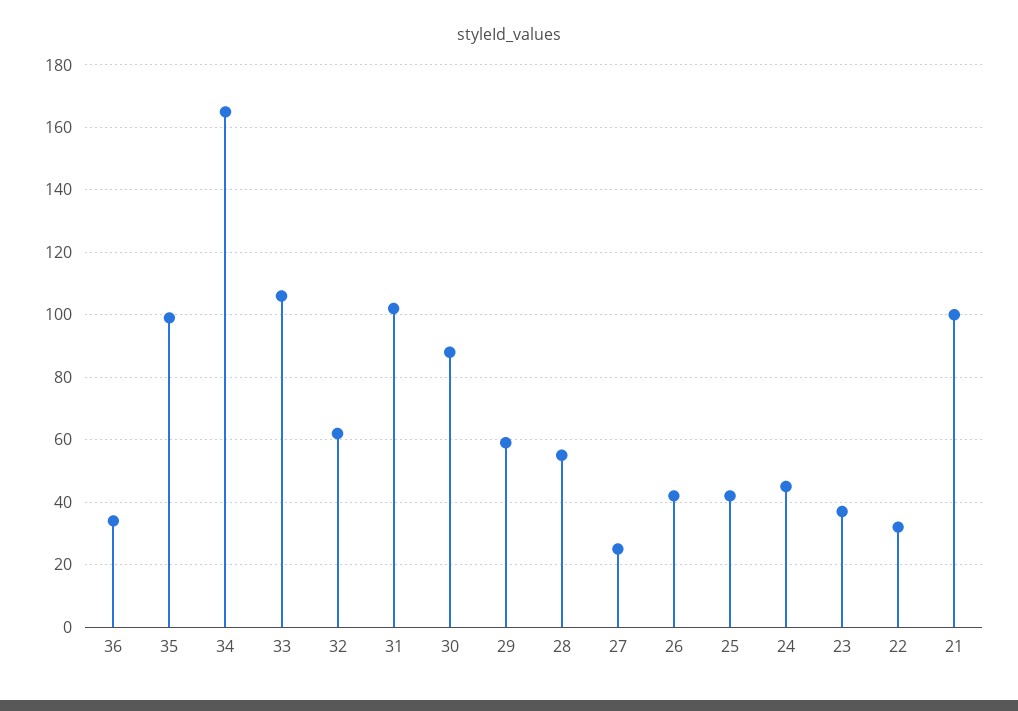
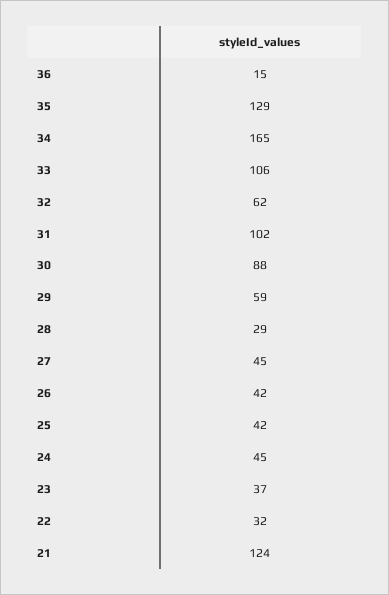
36: 35 -> 15
35: 100 -> 129
28: 55 -> 29
27: 25 -> 45
21: 100 -> 124

